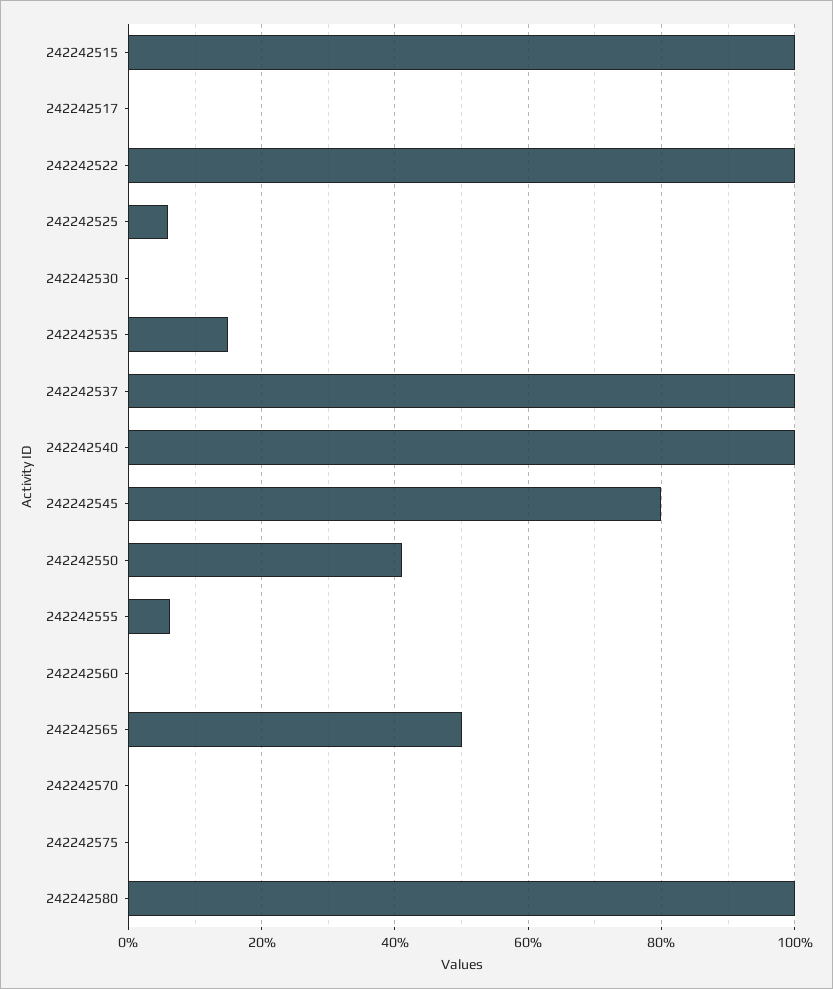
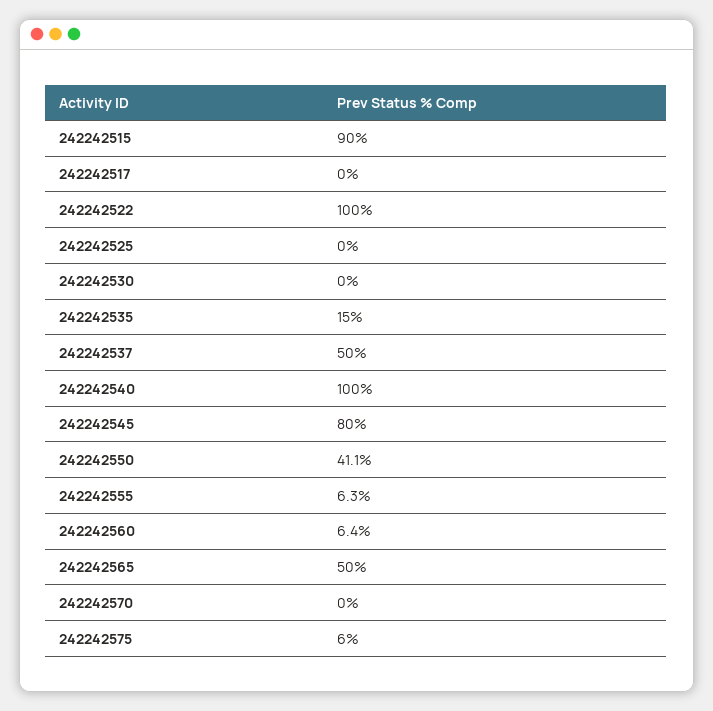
242242515: 100 -> 90
242242525: 6 -> 0
242242537: 100 -> 50
242242560: 0 -> 6.4
242242575: 0 -> 6
242242580: 100 -> none

